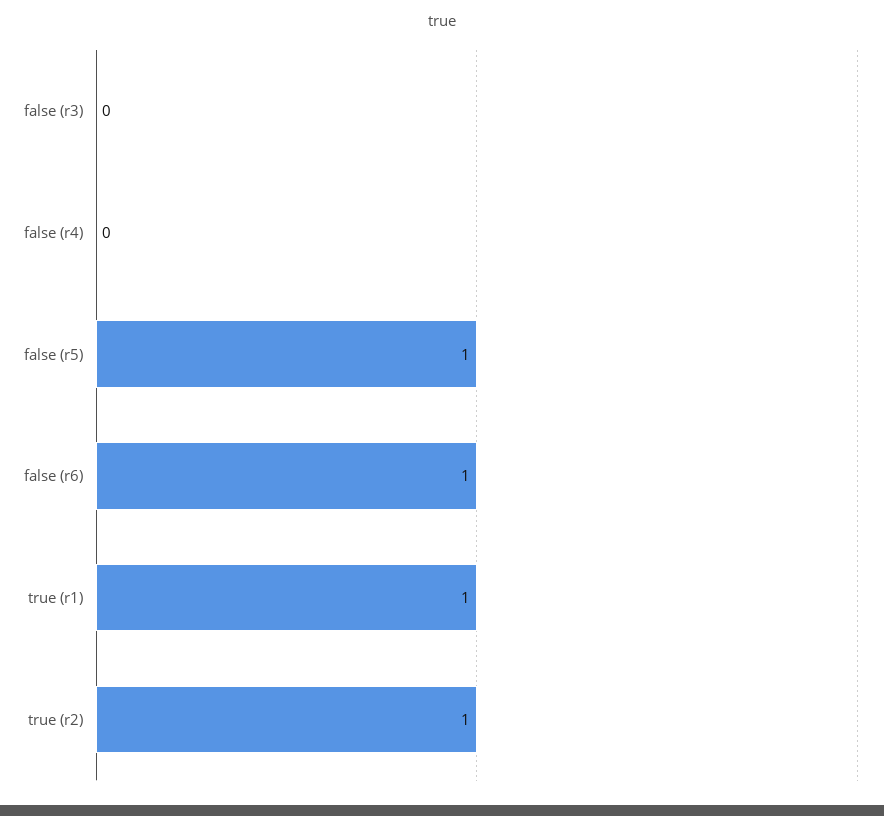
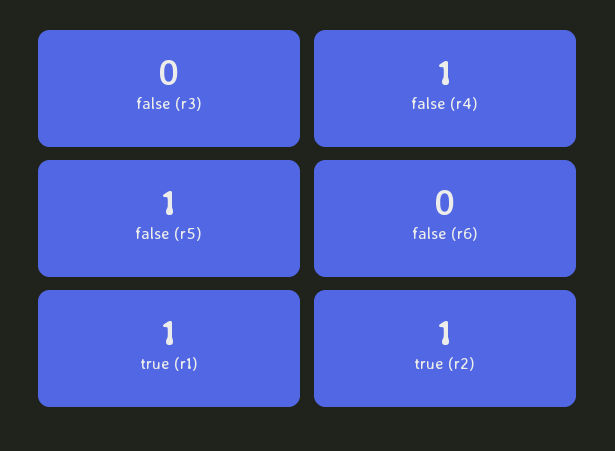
false (r4): 0 -> 1
false (r6): 1 -> 0

